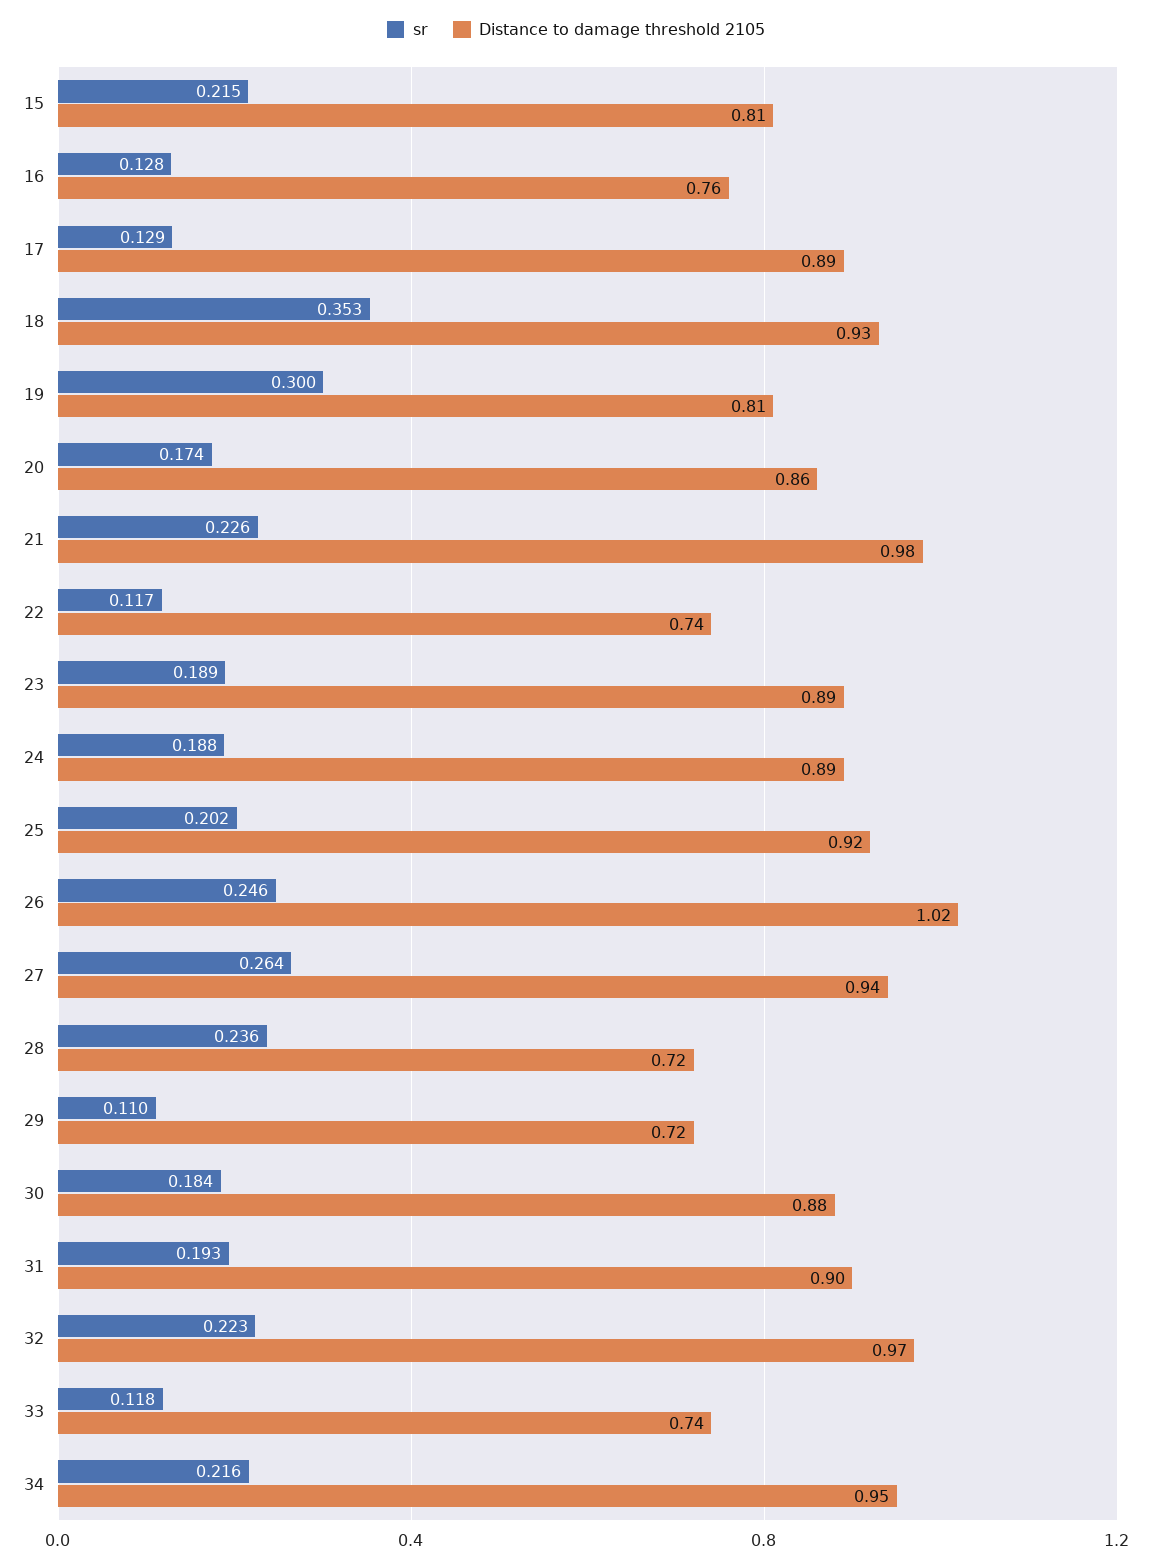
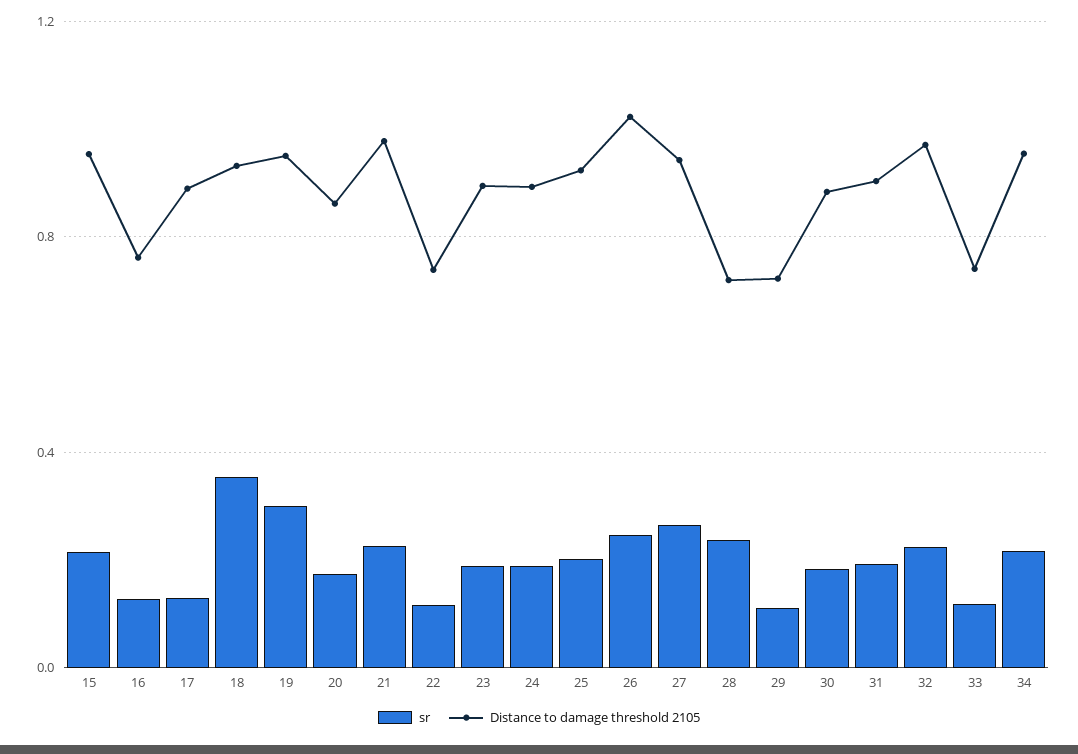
Distance to damage threshold 2105, 15: 0.81 -> 0.95
Distance to damage threshold 2105, 19: 0.81 -> 0.95

